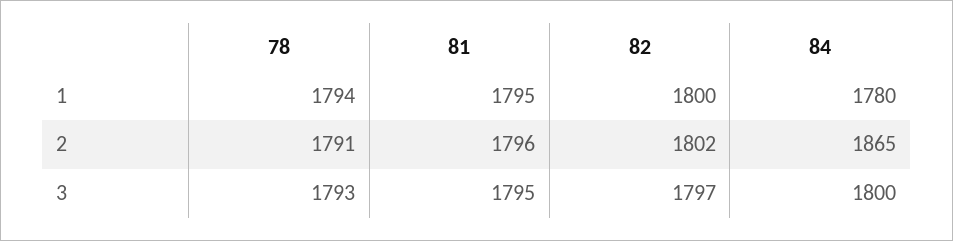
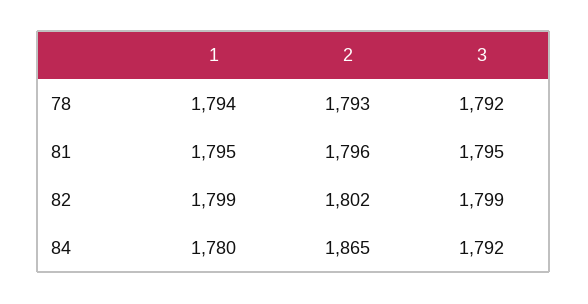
82, 1: 1800 -> 1799
78, 2: 1791 -> 1793
78, 3: 1793 -> 1792
82, 3: 1797 -> 1799
84, 3: 1800 -> 1792

